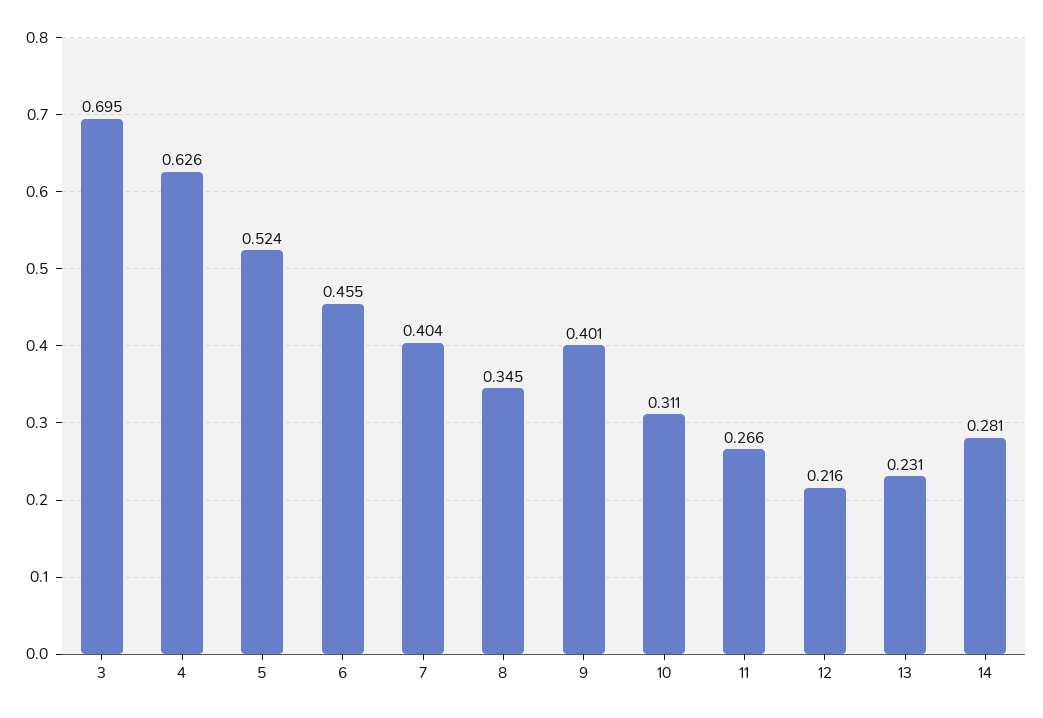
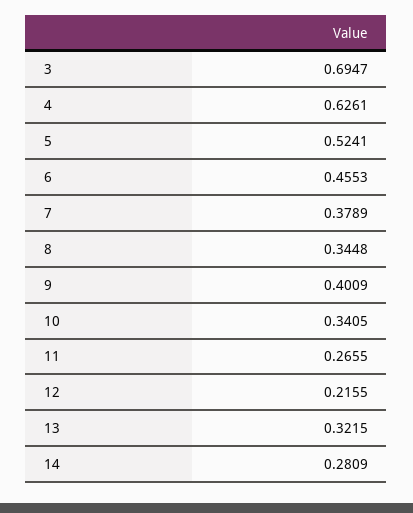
7: 0.404 -> 0.3789
10: 0.311 -> 0.3405
13: 0.231 -> 0.3215

